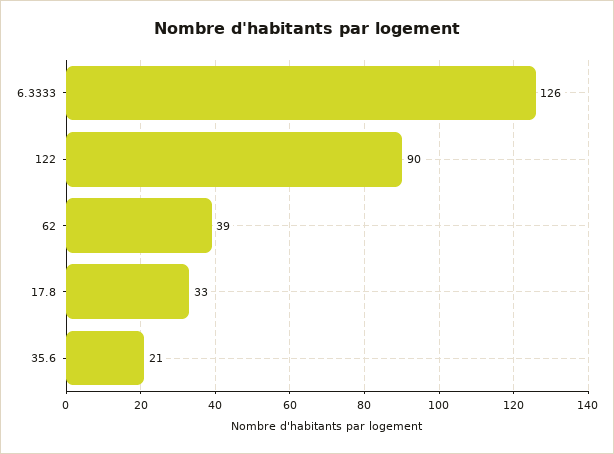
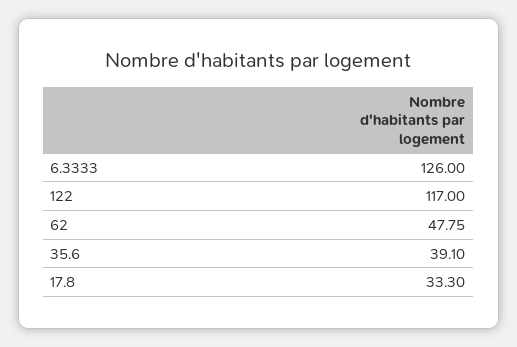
122: 90 -> 117
62: 39 -> 47.75
35.6: 21 -> 39.1

